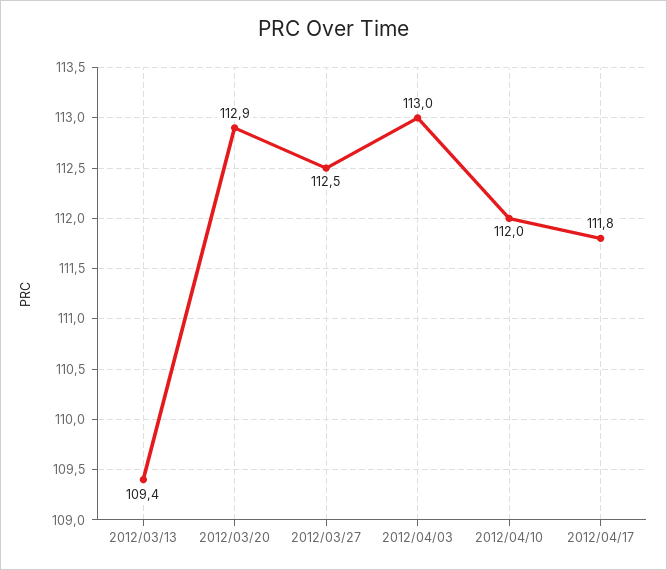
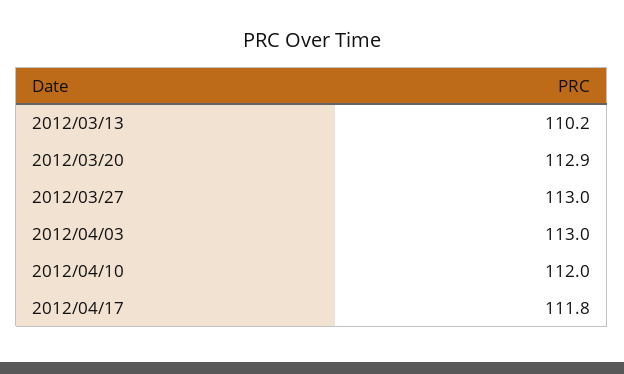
2012/03/13: 109.4 -> 110.2
2012/03/27: 112.5 -> 113

